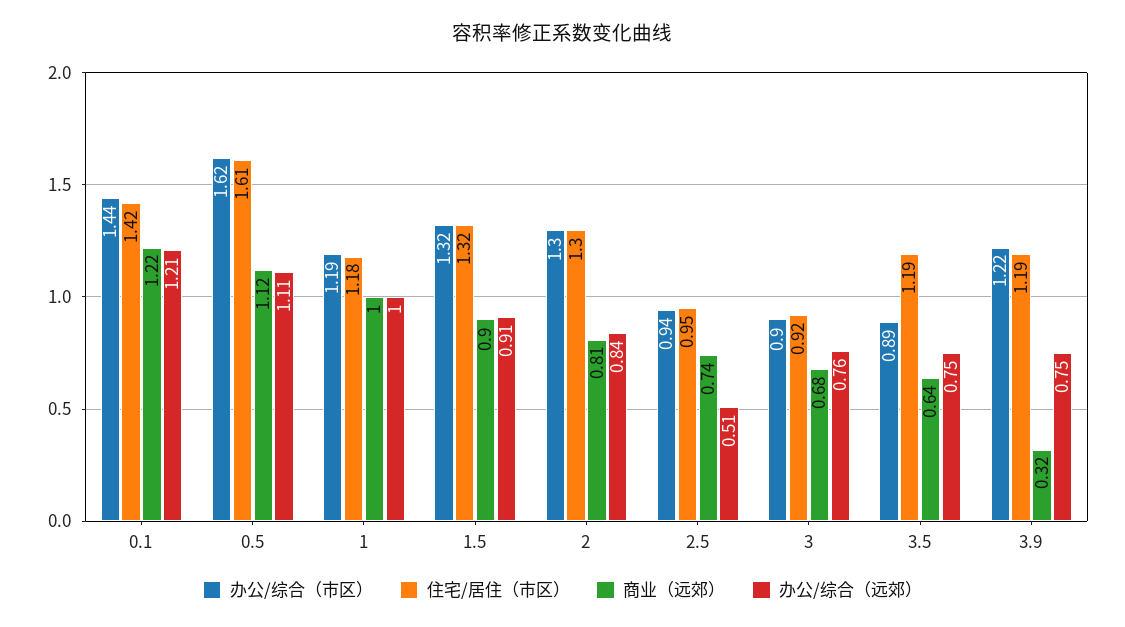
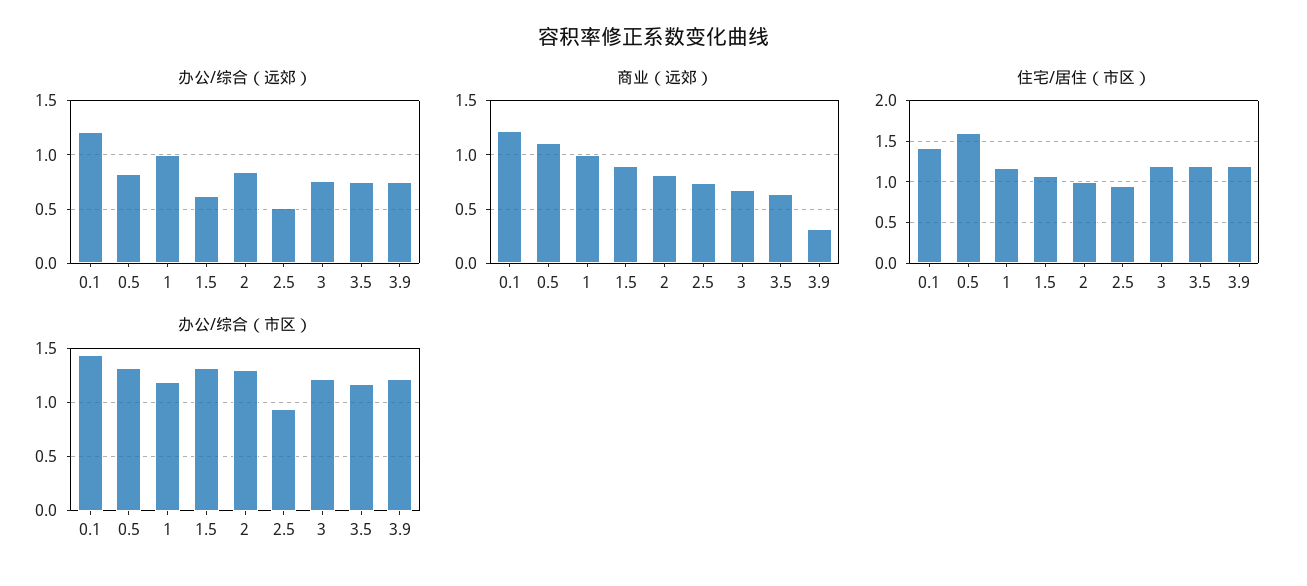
办公/综合（市区）, 0.5: 1.62 -> 1.3
办公/综合（远郊）, 0.5: 1.11 -> 0.8
住宅/居住（市区）, 1.5: 1.32 -> 1.1
办公/综合（远郊）, 1.5: 0.91 -> 0.6
住宅/居住（市区）, 2: 1.3 -> 1
办公/综合（市区）, 3: 0.9 -> 1.2
住宅/居住（市区）, 3: 0.92 -> 1.2
办公/综合（市区）, 3.5: 0.89 -> 1.2

